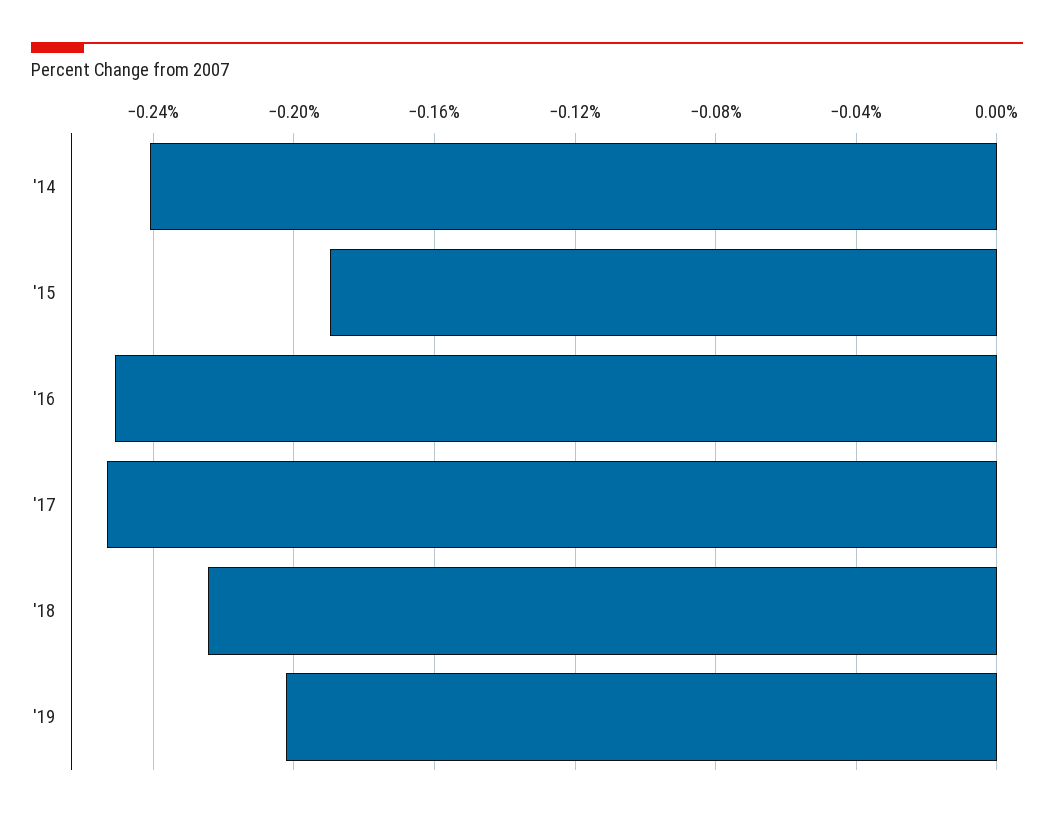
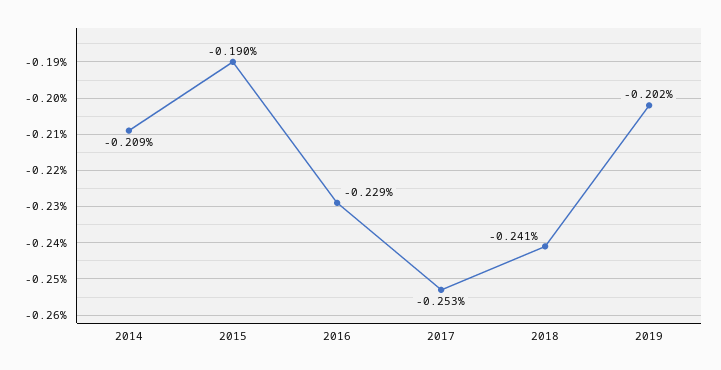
'14: -0.24 -> -0.209
'16: -0.25 -> -0.229
'18: -0.225 -> -0.241

